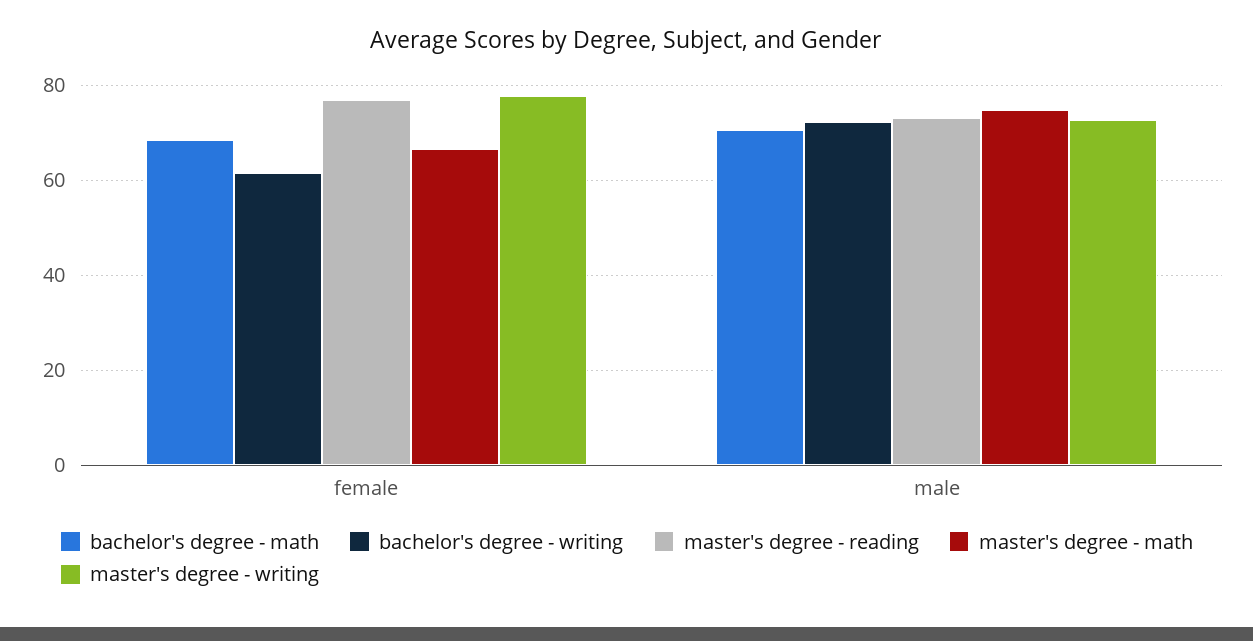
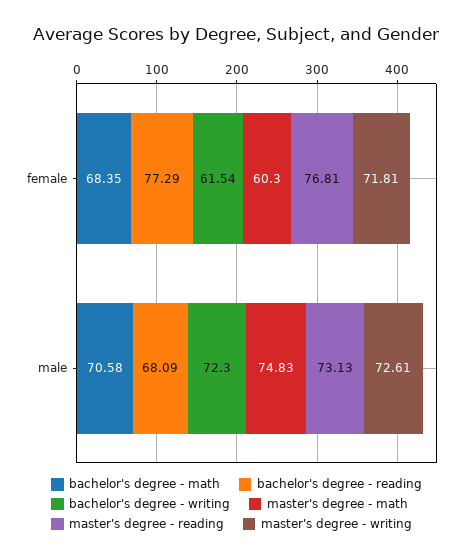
master's degree - math, female: 66 -> 60.3
master's degree - writing, female: 78 -> 71.81
bachelor's degree - reading, female: none -> 77.29
bachelor's degree - reading, male: none -> 68.09

